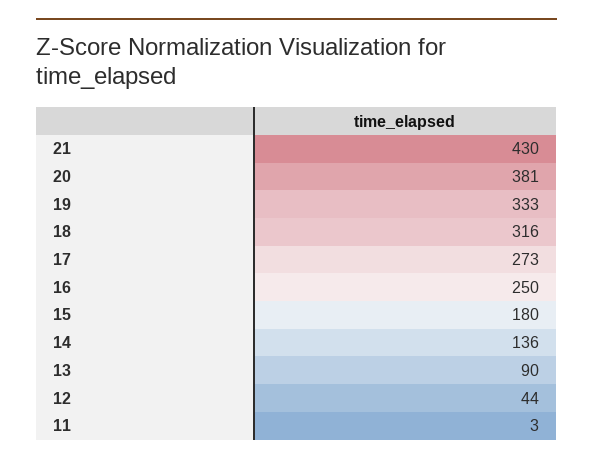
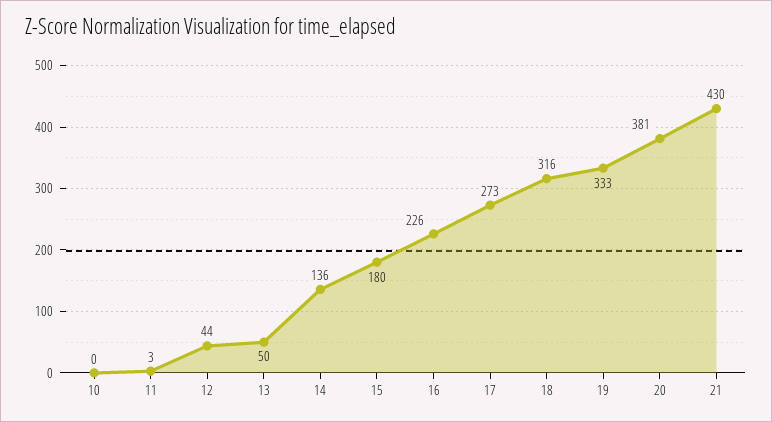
16: 250 -> 226
13: 90 -> 50
10: none -> 0

